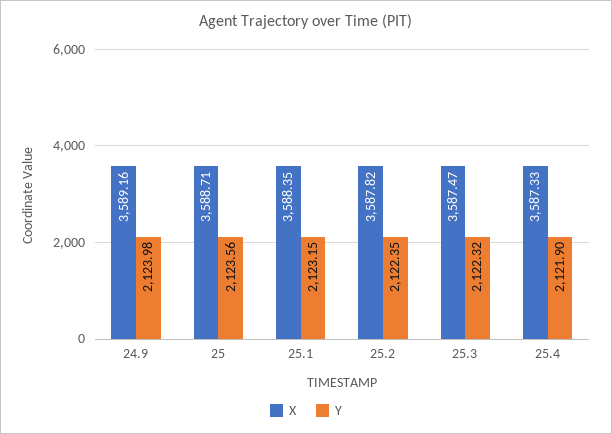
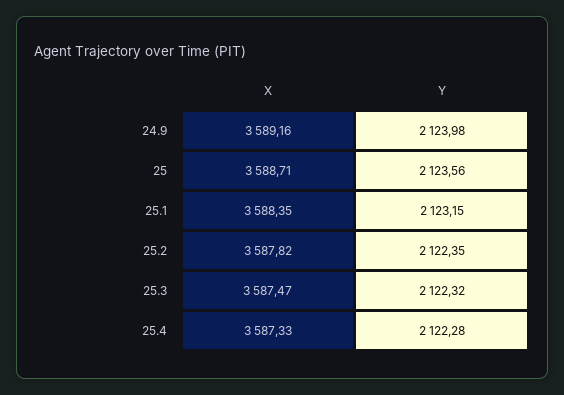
Y, 25.4: 2121.9 -> 2122.28

